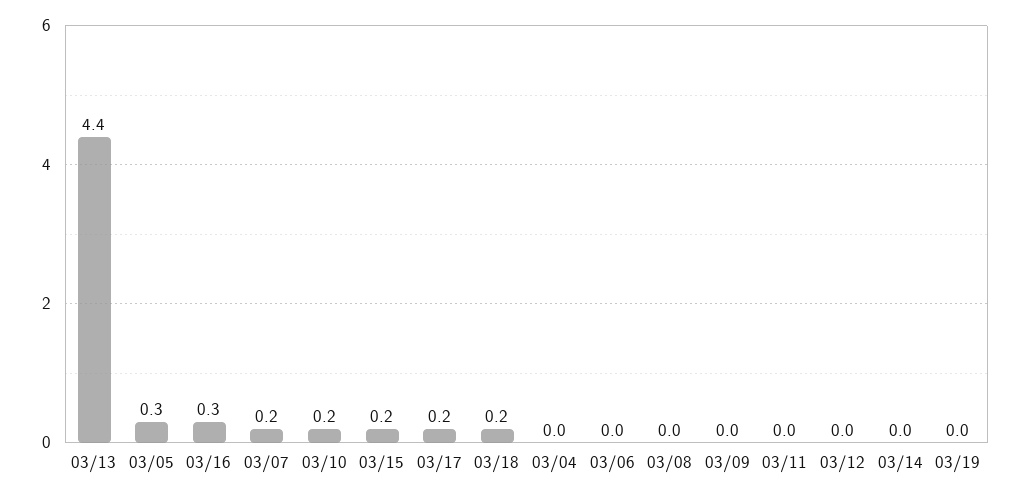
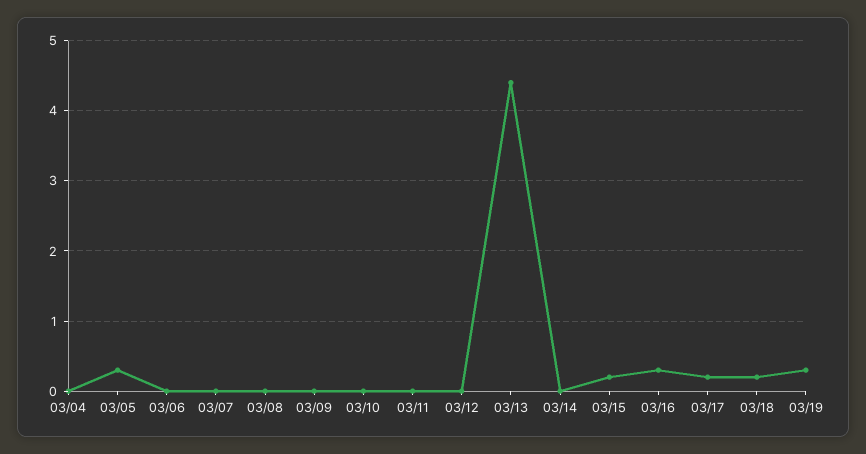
03/07: 0.2 -> 0
03/10: 0.2 -> 0
03/19: 0 -> 0.3

